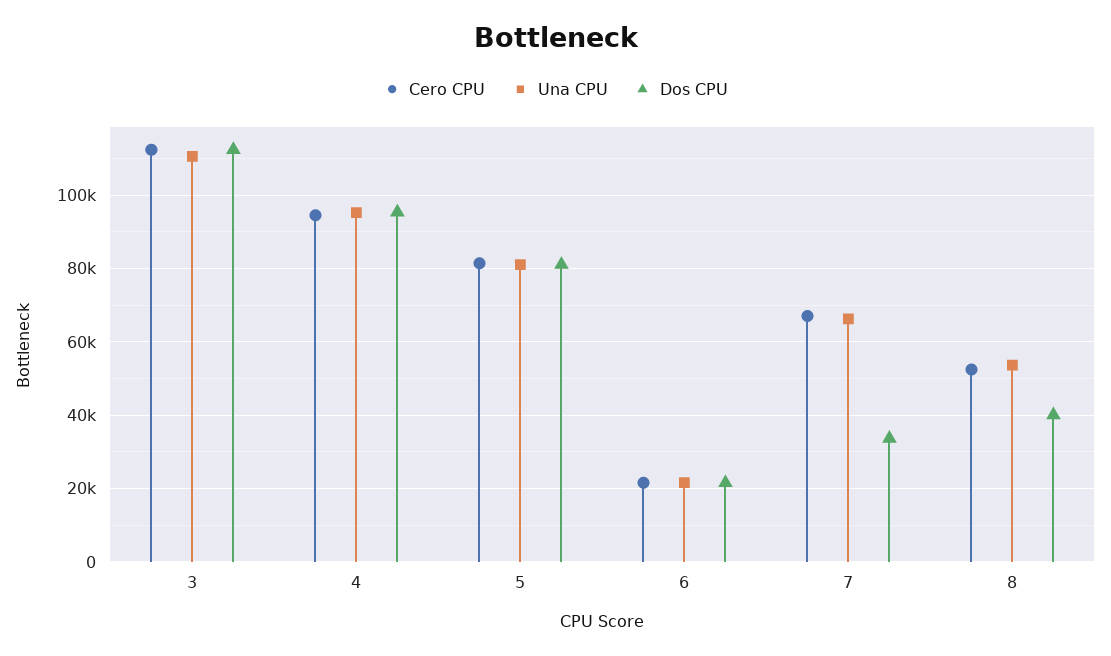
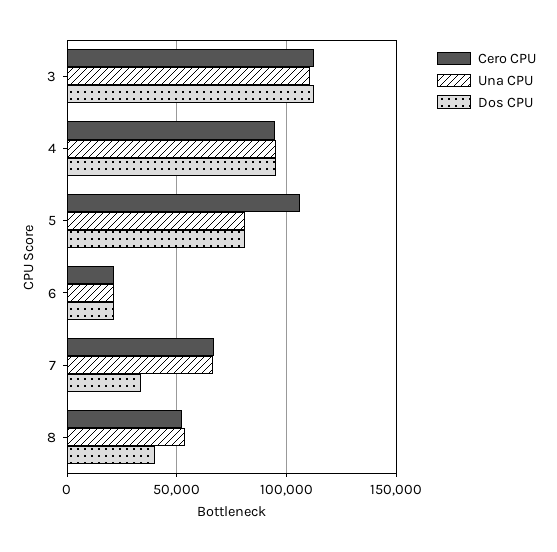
Cero CPU, 5: 82000 -> 105000

